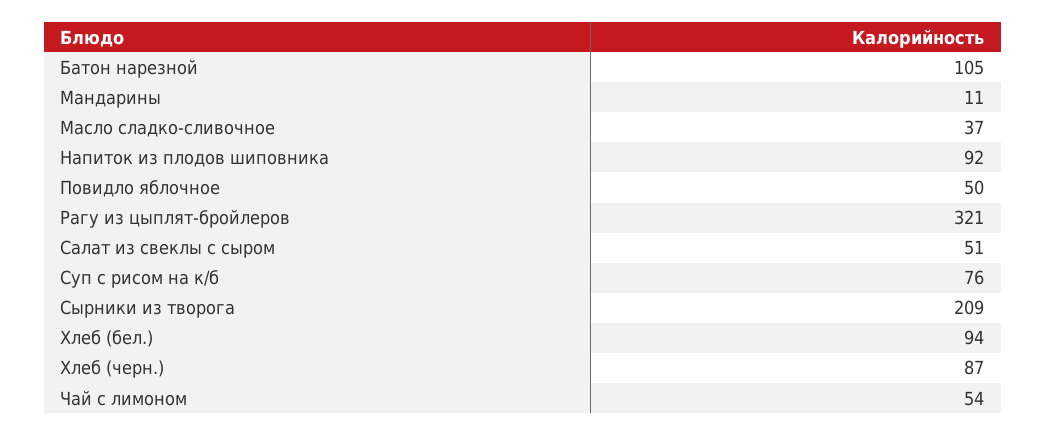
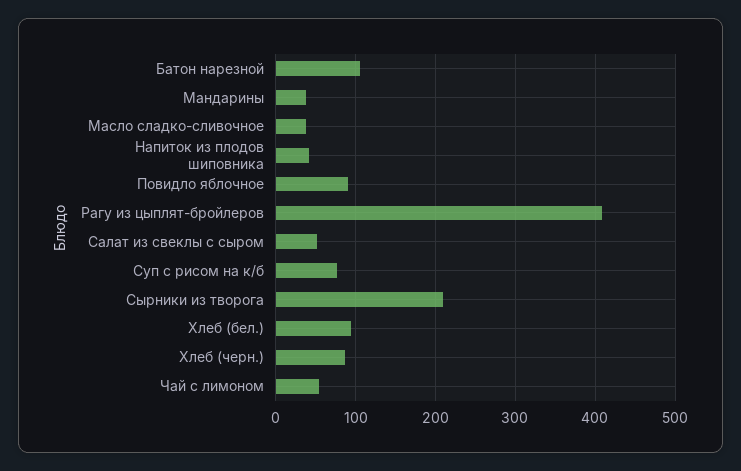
Мандарины: 11 -> 40
Напиток из плодов шиповника: 92 -> 40
Повидло яблочное: 50 -> 90
Рагу из цыплят-бройлеров: 321 -> 410

